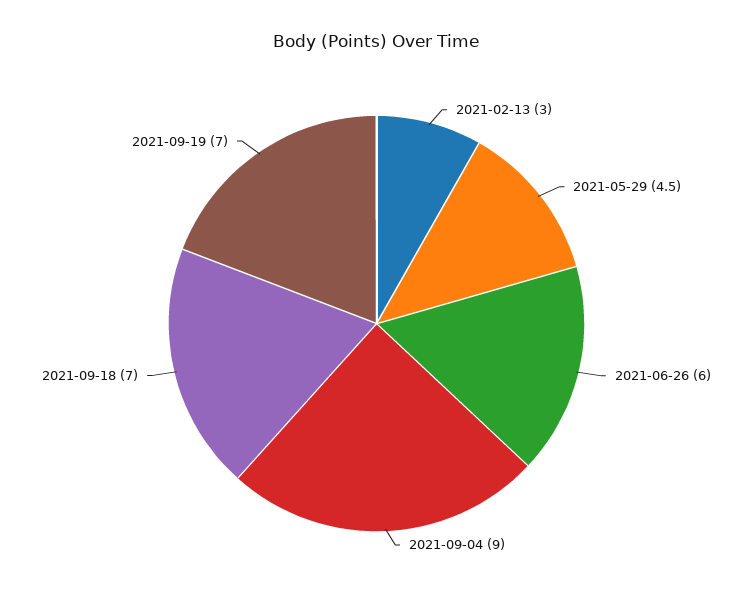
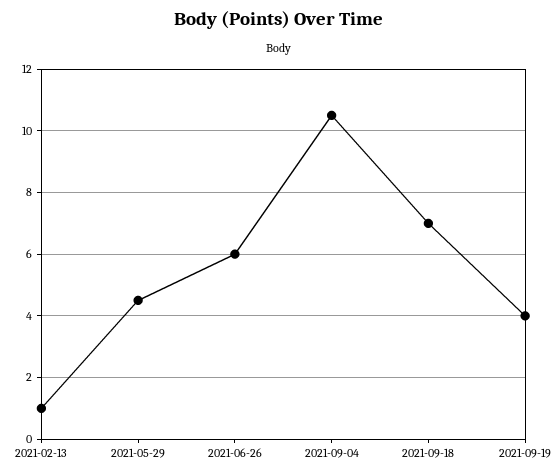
2021-02-13: 3 -> 1
2021-09-04: 9 -> 10.5
2021-09-19: 7 -> 4

